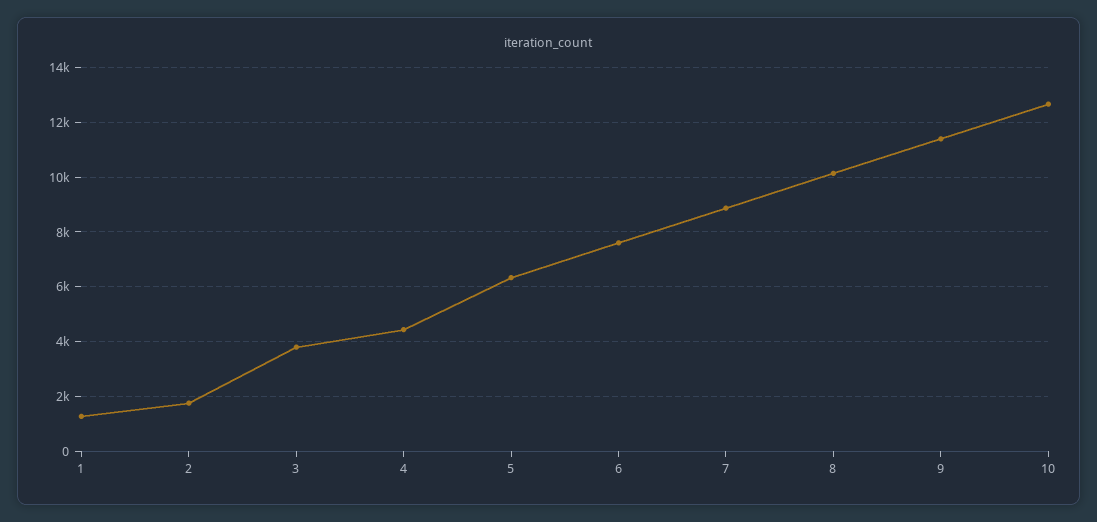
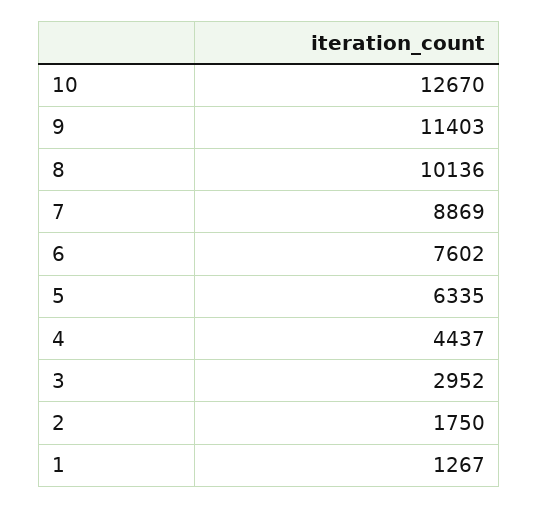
3: 3750 -> 2952

